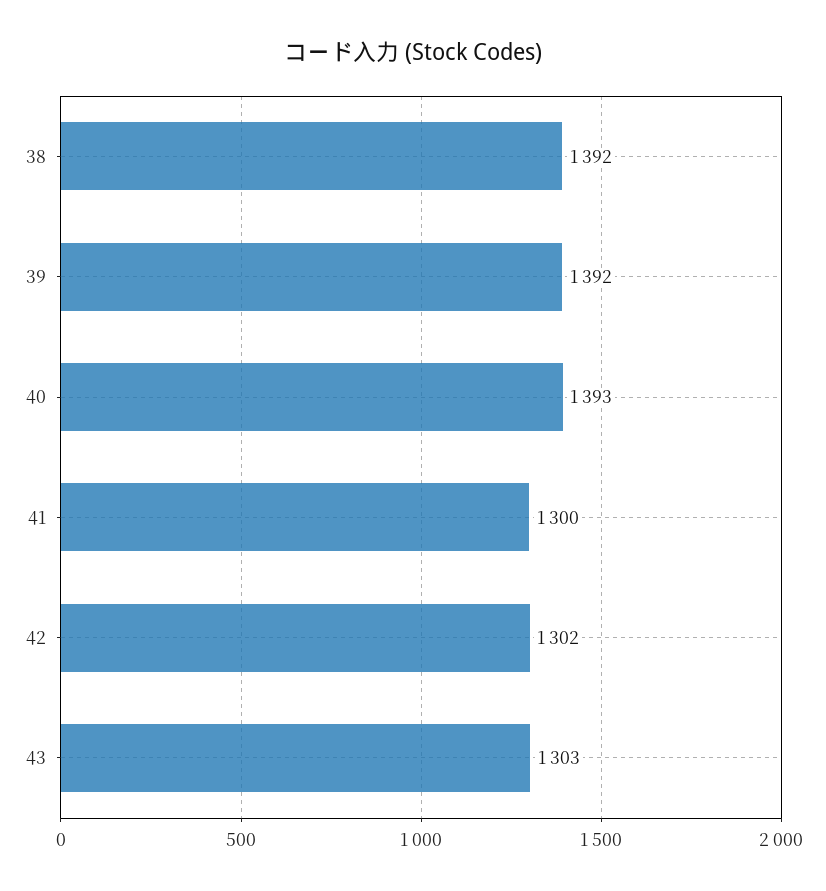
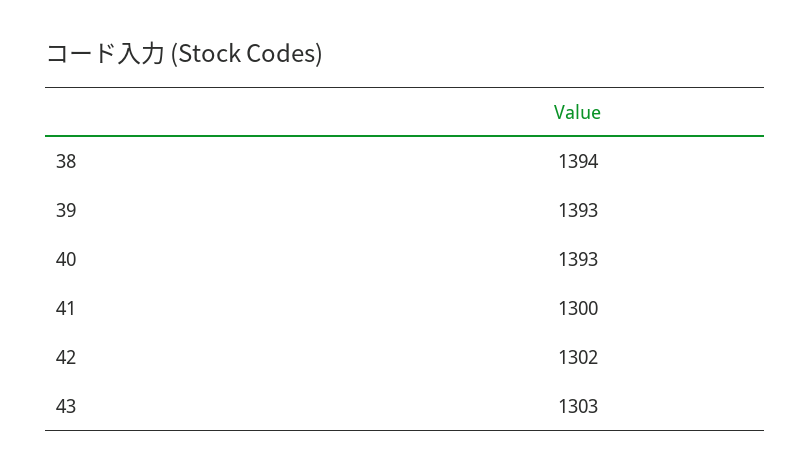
38: 1392 -> 1394
39: 1392 -> 1393

